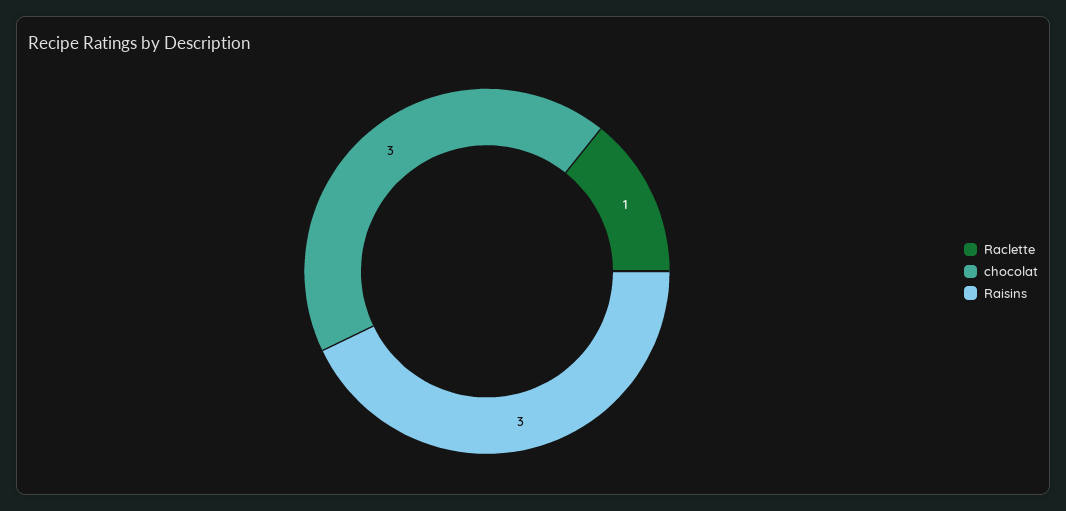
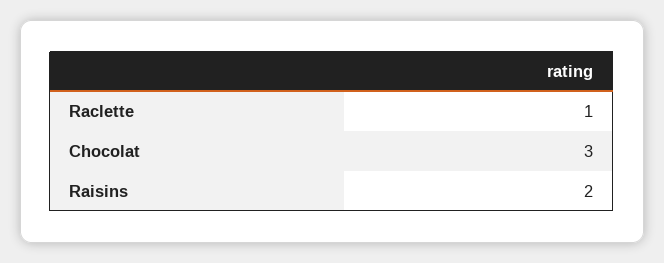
Raisins: 3 -> 2

